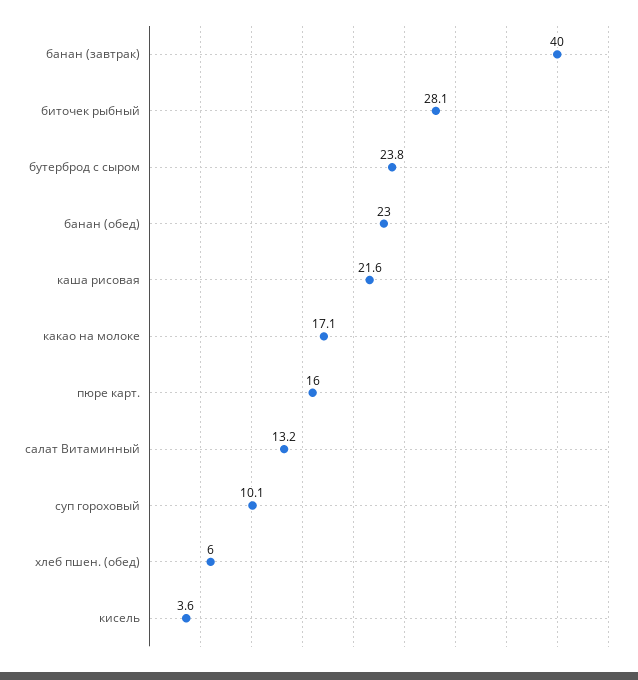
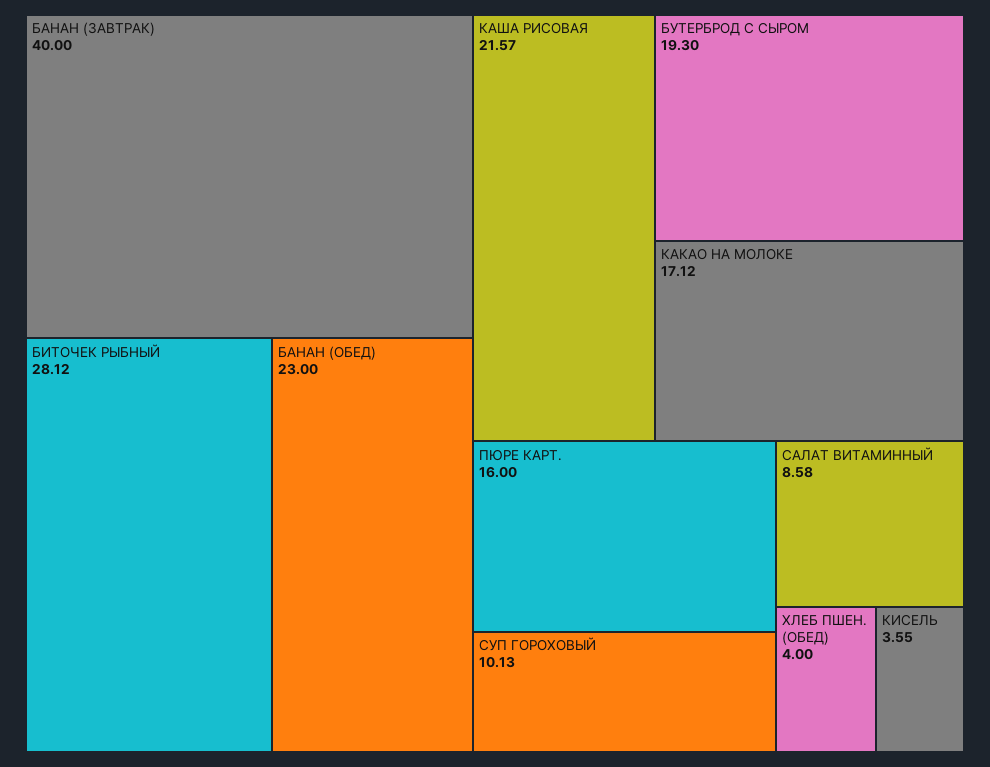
бутерброд с сыром: 23.8 -> 19.3
салат Витаминный: 13.2 -> 8.58
хлеб пшен. (обед): 6 -> 4

